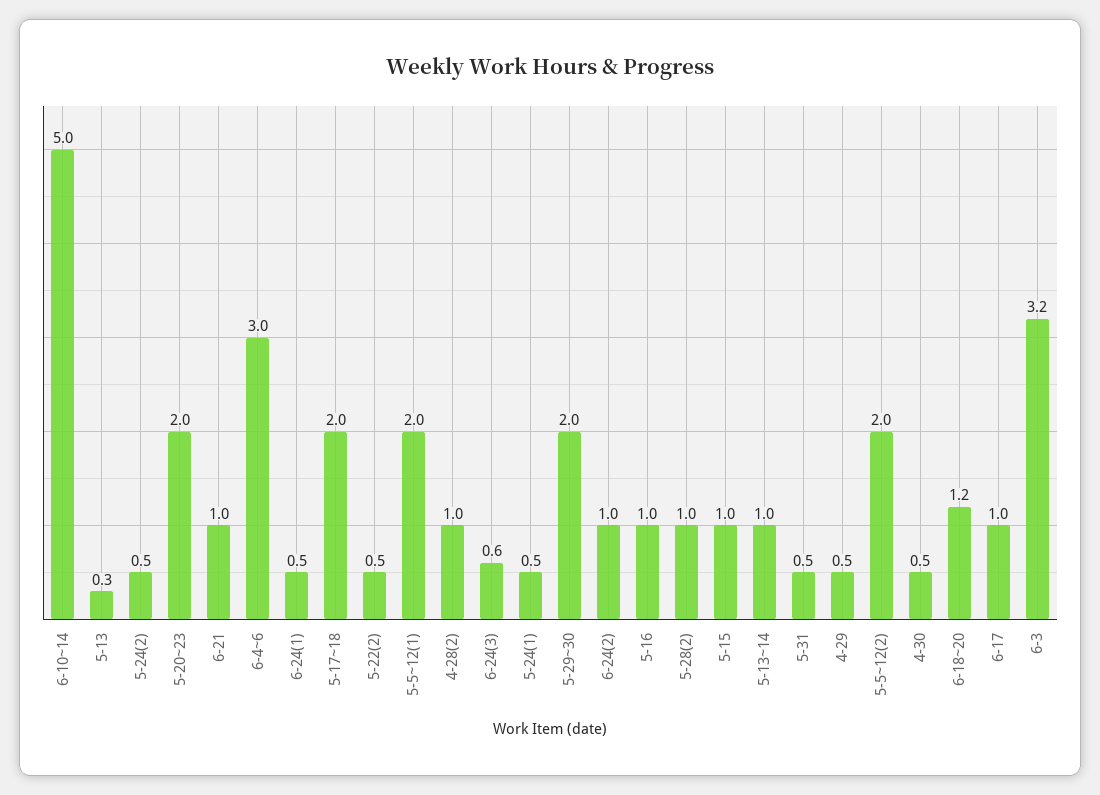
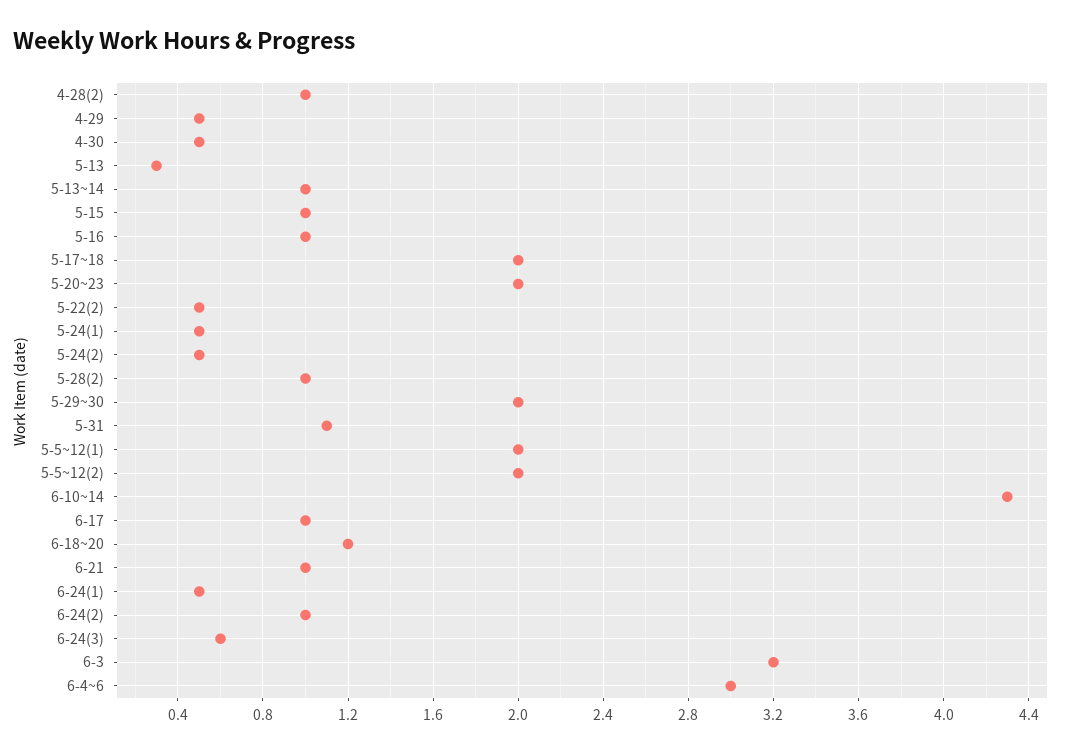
6-10~14: 5 -> 4.3
5-31: 0.5 -> 1.1

